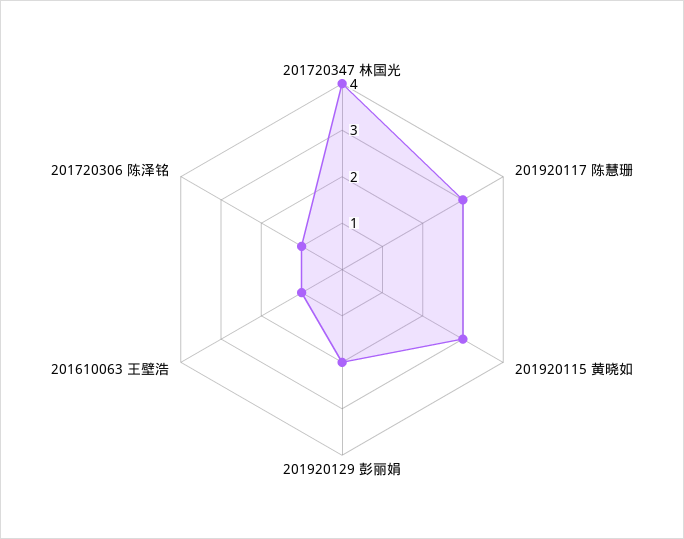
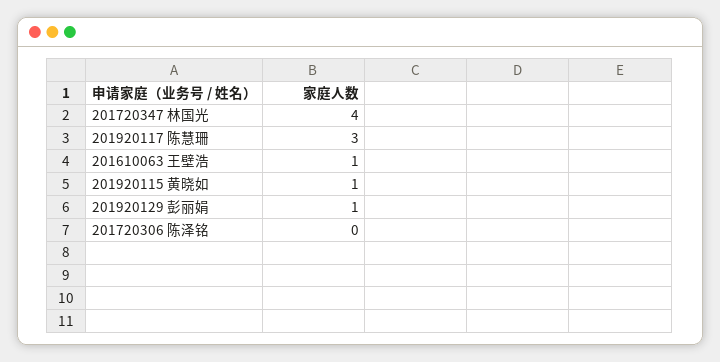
201920115 黄晓如: 3 -> 1
201920129 彭丽娟: 2 -> 1
201720306 陈泽铭: 1 -> 0

